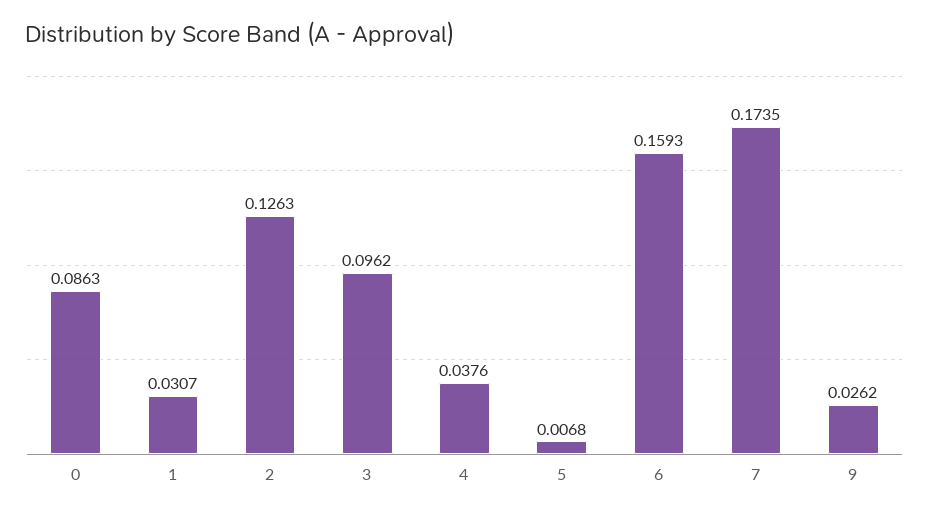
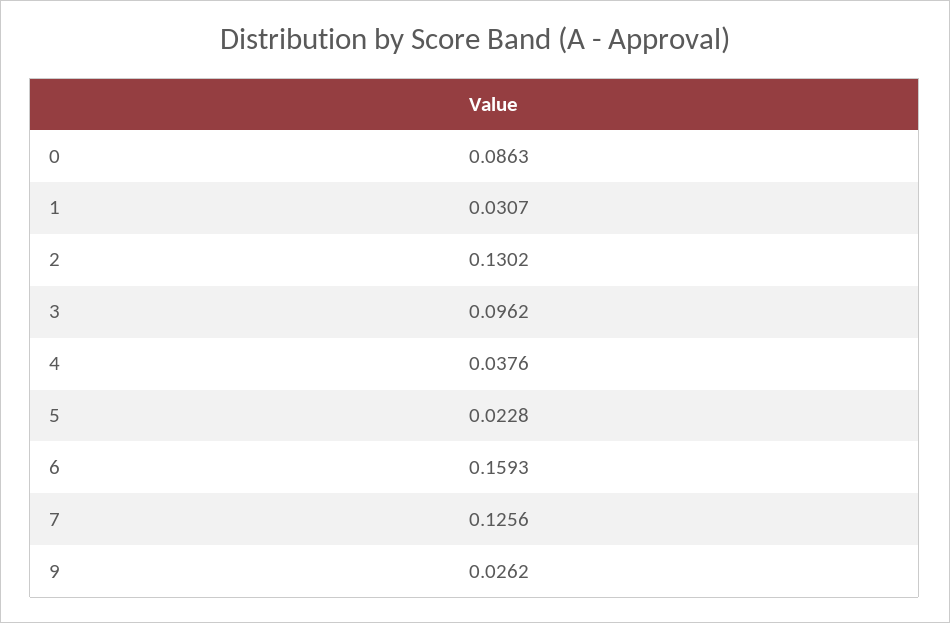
2: 0.1263 -> 0.1302
5: 0.0068 -> 0.0228
7: 0.1735 -> 0.1256

